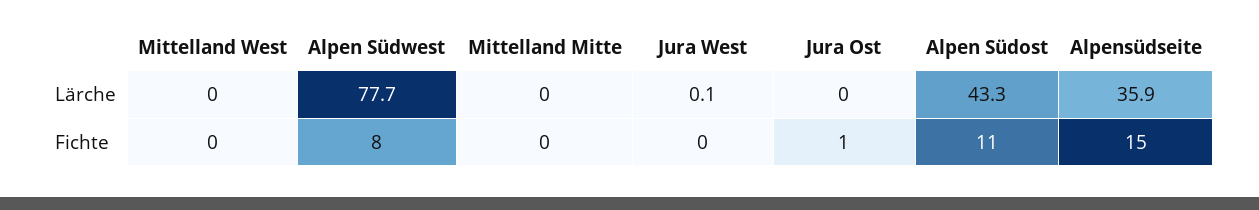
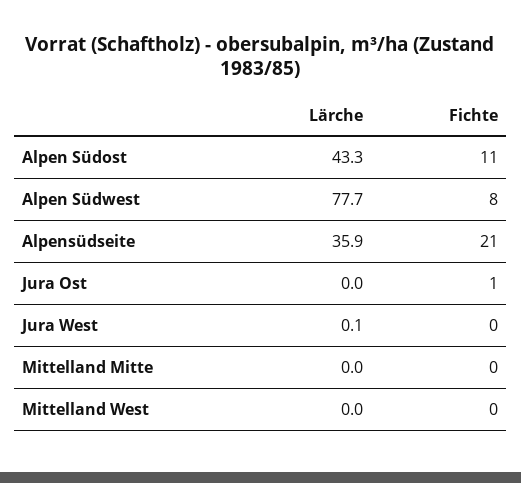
Alpensüdseite, Fichte: 15 -> 21

